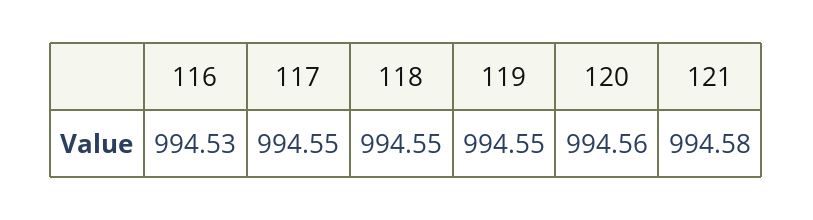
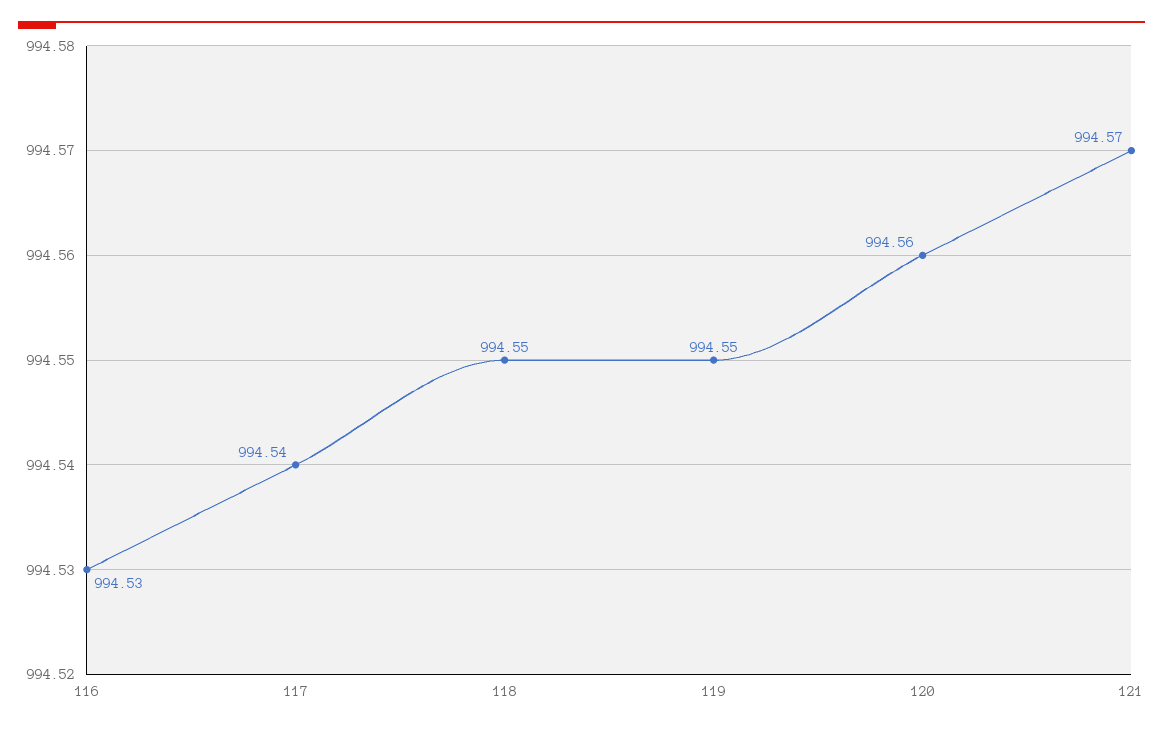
117: 994.55 -> 994.54
121: 994.58 -> 994.57

